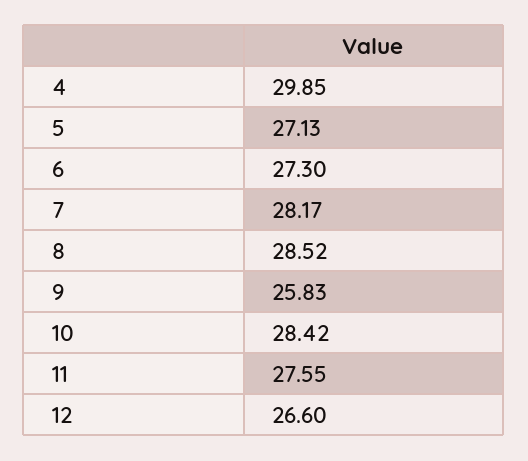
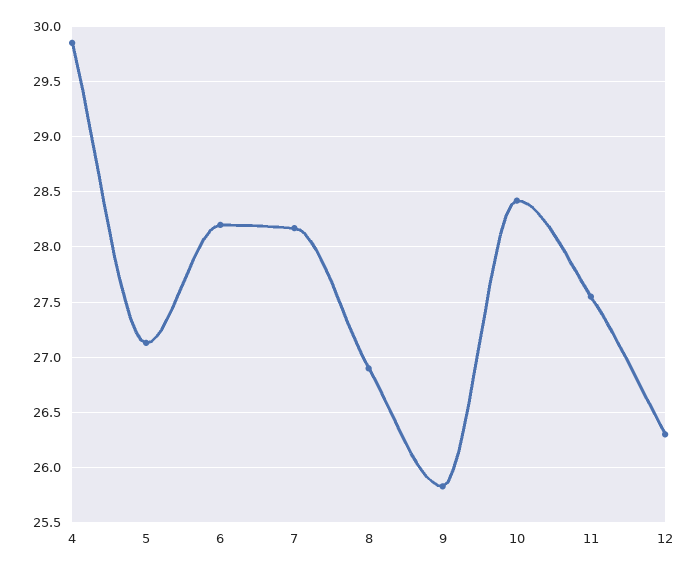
6: 27.3 -> 28.2
8: 28.52 -> 26.9
12: 26.6 -> 26.3

